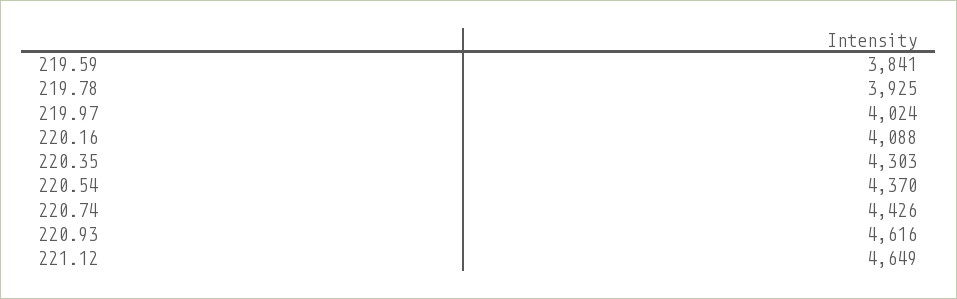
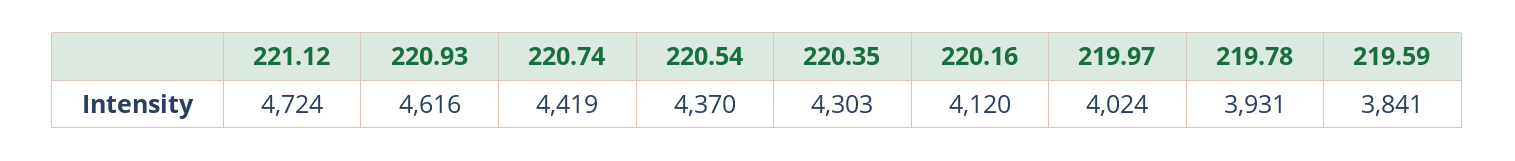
219.78: 3925 -> 3931
220.16: 4088 -> 4120
220.74: 4426 -> 4419
221.12: 4649 -> 4724

